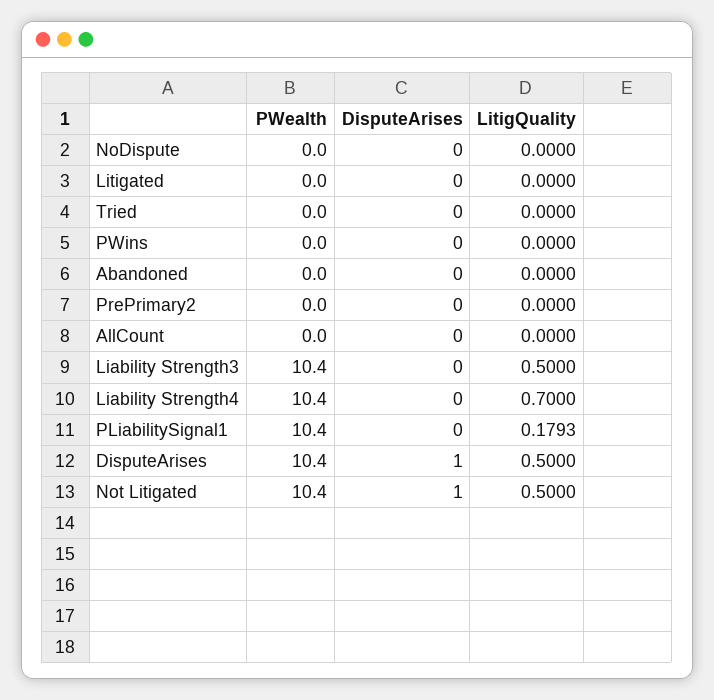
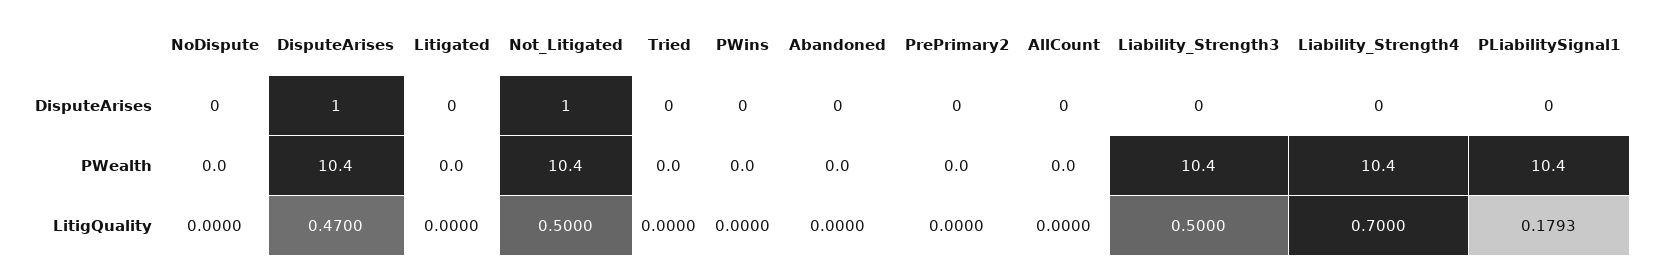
LitigQuality, DisputeArises: 0.5 -> 0.47

